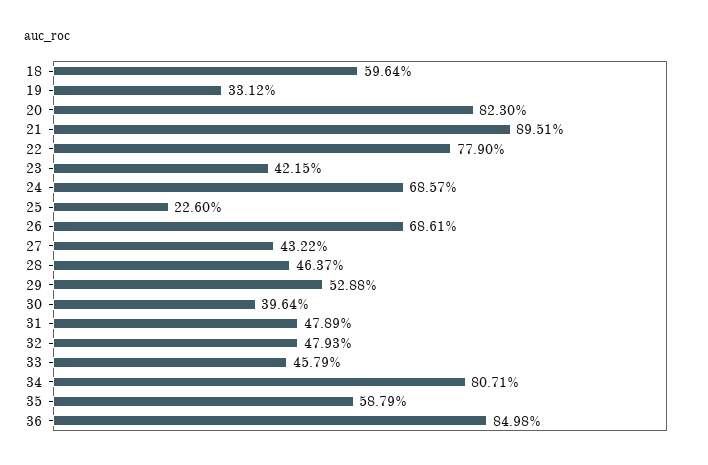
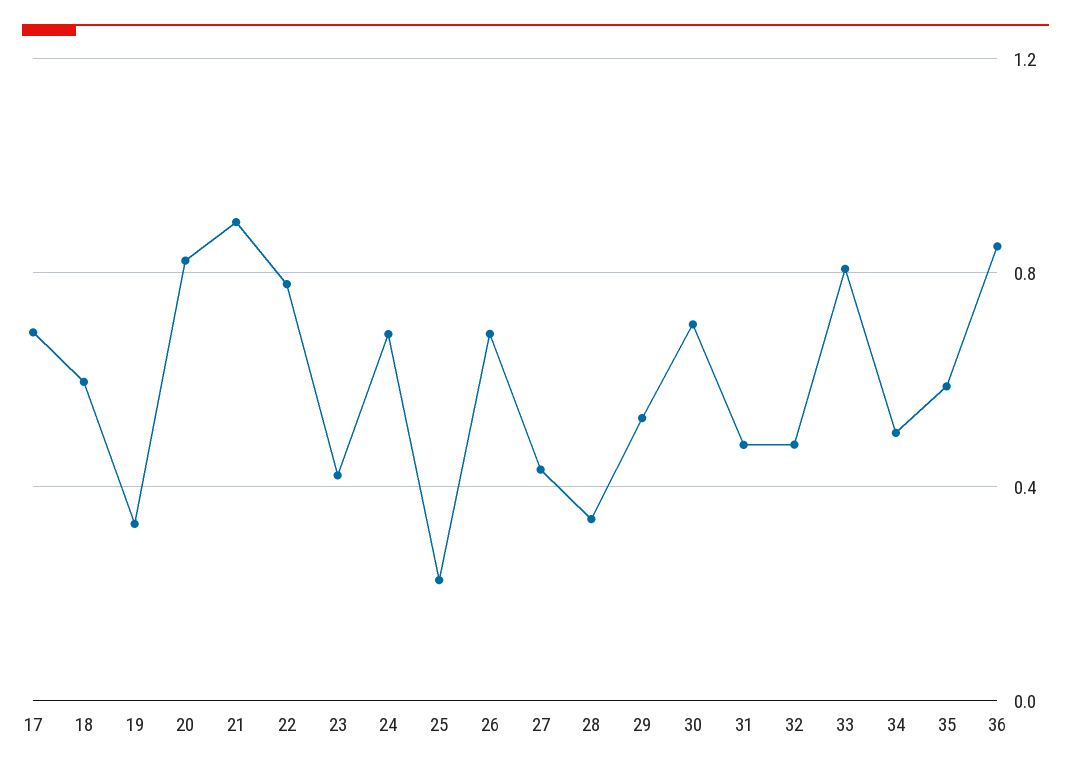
28: 0.4637 -> 0.35
30: 0.3964 -> 0.7
33: 0.4579 -> 0.8
34: 0.8071 -> 0.5
17: none -> 0.7

